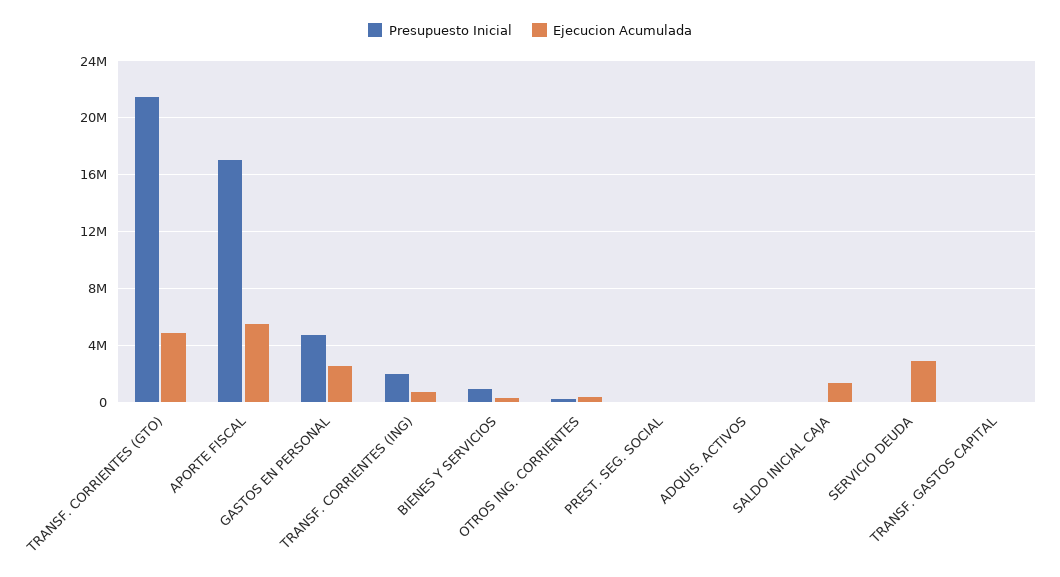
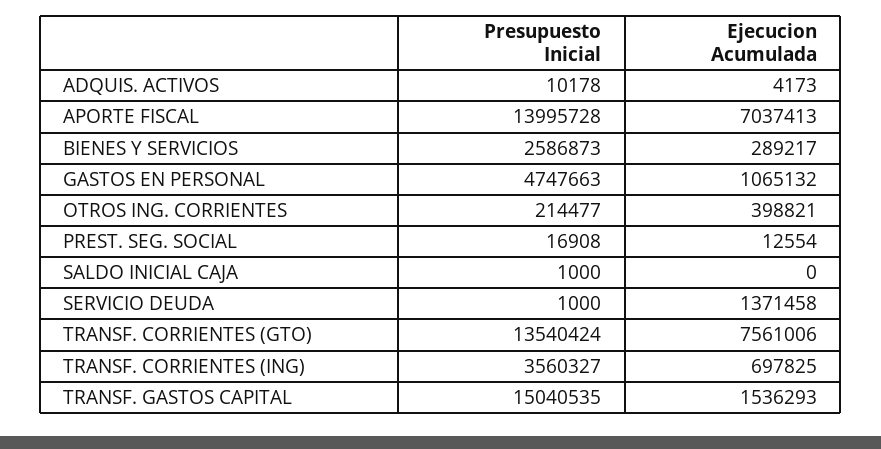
Presupuesto Inicial, TRANSF. CORRIENTES (GTO): 21500000 -> 13540424
Ejecucion Acumulada, TRANSF. CORRIENTES (GTO): 5000000 -> 7561006
Presupuesto Inicial, APORTE FISCAL: 17000000 -> 13995728
Ejecucion Acumulada, APORTE FISCAL: 5500000 -> 7037413
Ejecucion Acumulada, GASTOS EN PERSONAL: 2500000 -> 1065132
Presupuesto Inicial, TRANSF. CORRIENTES (ING): 2000000 -> 3560327
Presupuesto Inicial, BIENES Y SERVICIOS: 1000000 -> 2586873
Ejecucion Acumulada, SALDO INICIAL CAJA: 1500000 -> 0
Ejecucion Acumulada, SERVICIO DEUDA: 3000000 -> 1371458
Presupuesto Inicial, TRANSF. GASTOS CAPITAL: 0 -> 15040535
Ejecucion Acumulada, TRANSF. GASTOS CAPITAL: 0 -> 1536293

